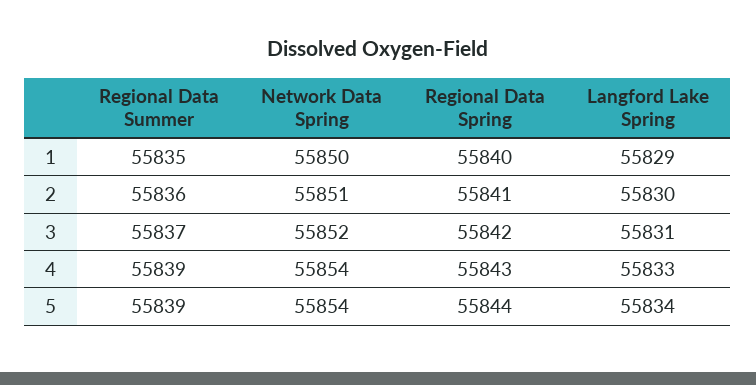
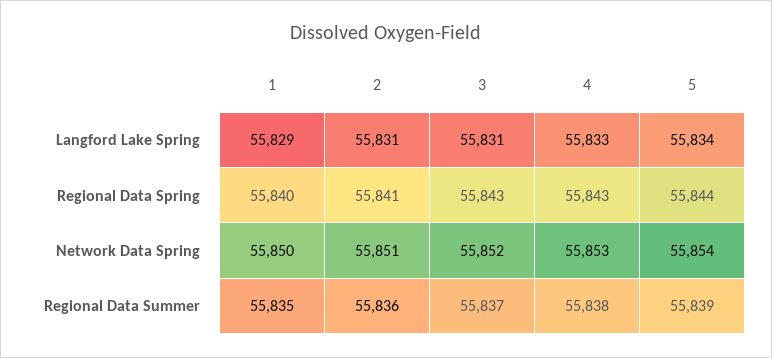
Langford Lake Spring, 2: 55830 -> 55831
Regional Data Spring, 3: 55842 -> 55843
Regional Data Summer, 4: 55839 -> 55838
Network Data Spring, 4: 55854 -> 55853

